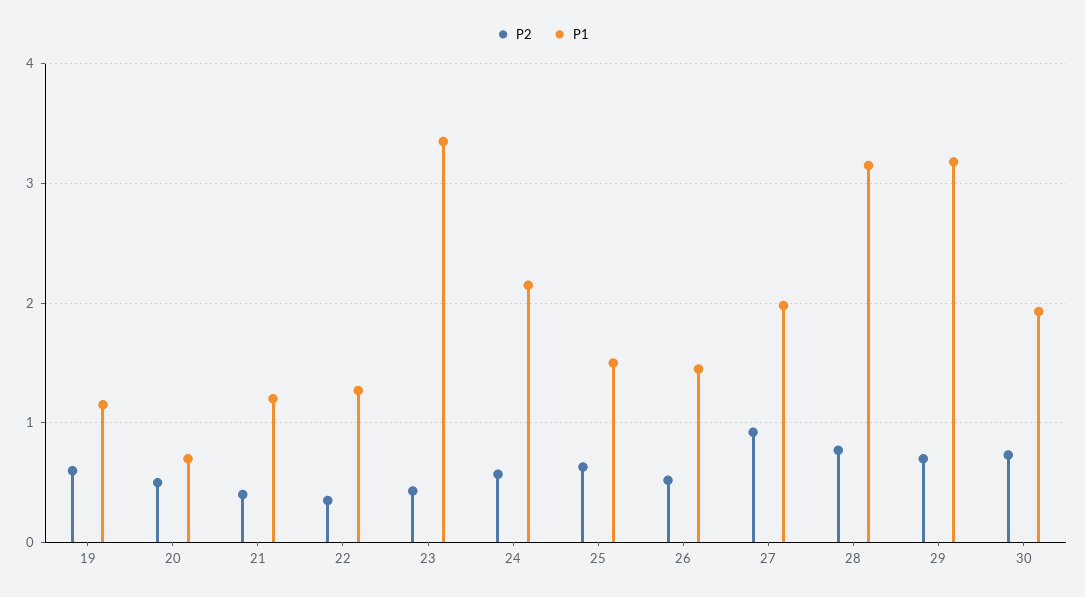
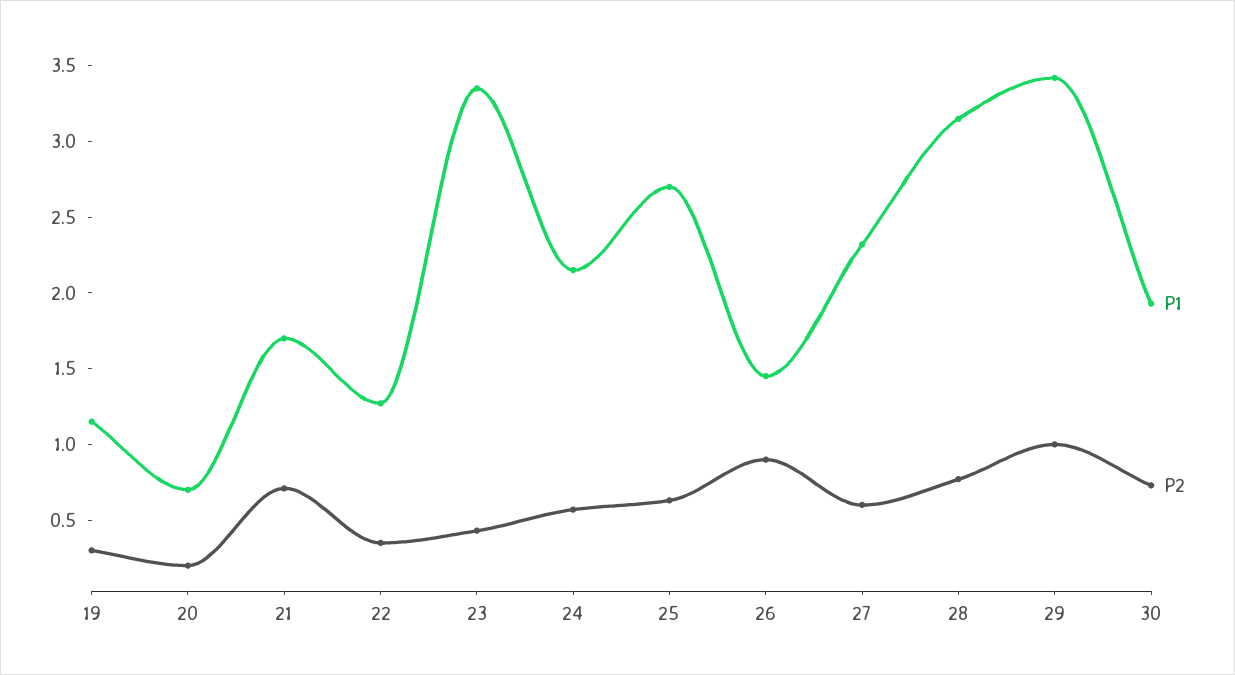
P2, 19: 0.6 -> 0.3
P2, 20: 0.5 -> 0.2
P2, 21: 0.4 -> 0.7
P1, 21: 1.2 -> 1.7
P1, 25: 1.5 -> 2.7
P2, 26: 0.5 -> 0.9
P2, 27: 0.9 -> 0.6
P1, 27: 2 -> 2.3
P2, 29: 0.7 -> 1
P1, 29: 3.2 -> 3.4

